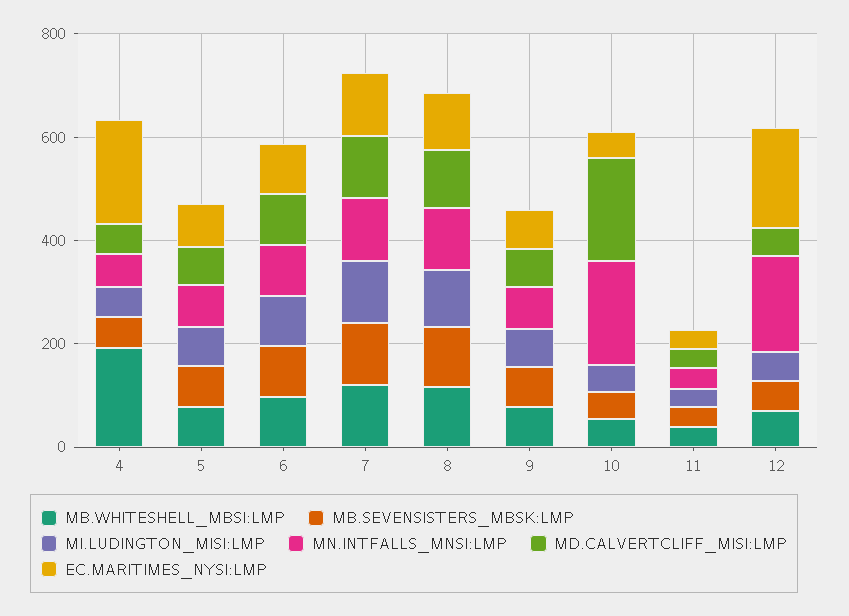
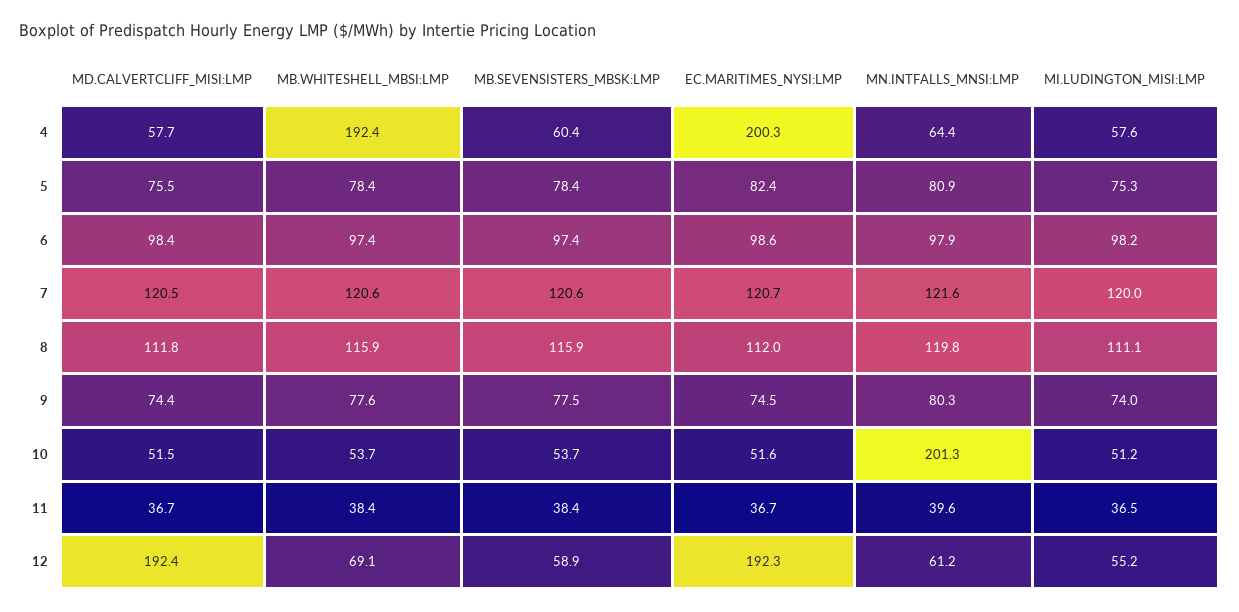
MD.CALVERTCLIFF_MISI:LMP, 10: 200 -> 51.5
MN.INTFALLS_MNSI:LMP, 12: 200 -> 61.2
MD.CALVERTCLIFF_MISI:LMP, 12: 50 -> 192.4

